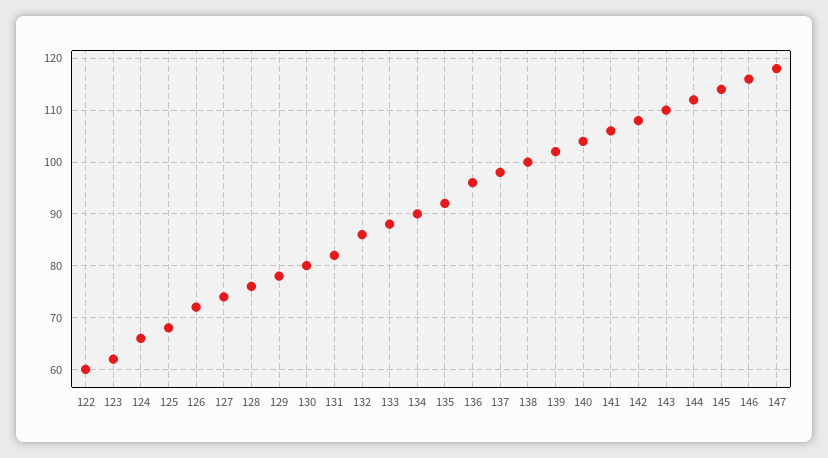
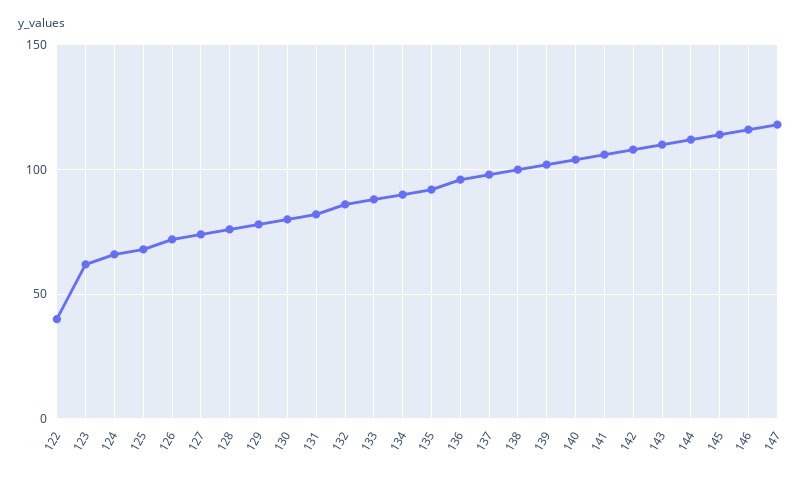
122: 60 -> 40

